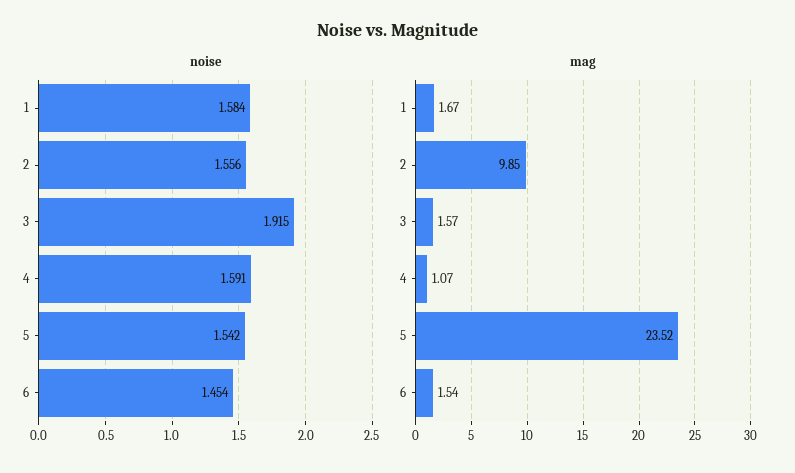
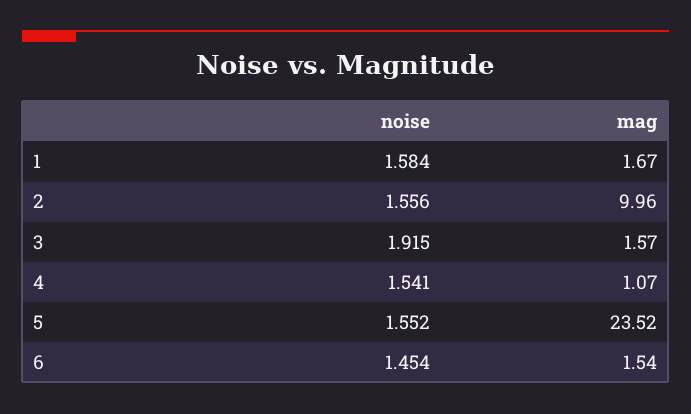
noise, 4: 1.591 -> 1.541
noise, 5: 1.542 -> 1.552
mag, 2: 9.85 -> 9.96

